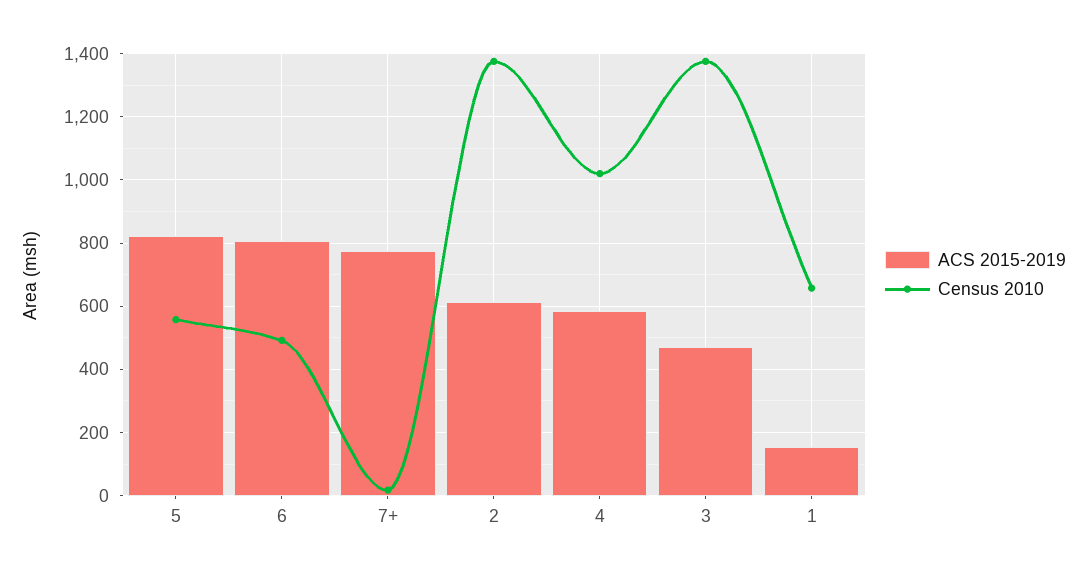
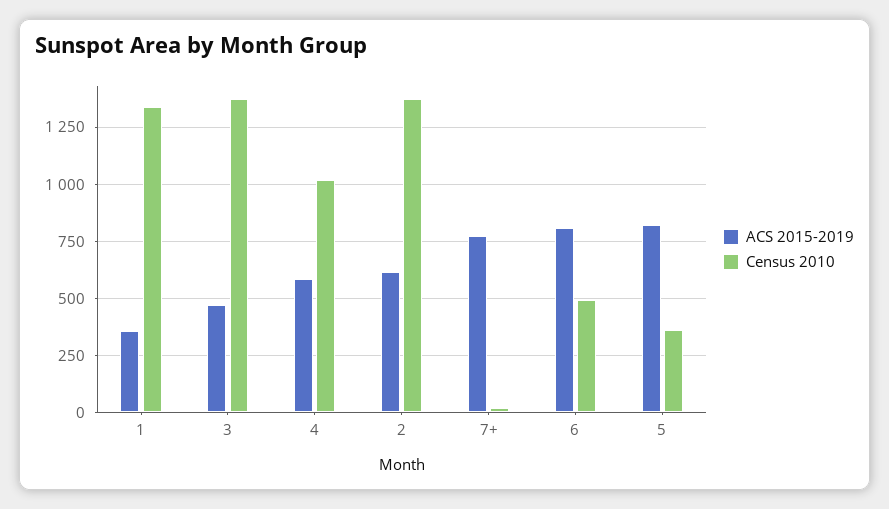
Census 2010, 5: 560 -> 350
ACS 2015-2019, 1: 160 -> 350
Census 2010, 1: 660 -> 1350

